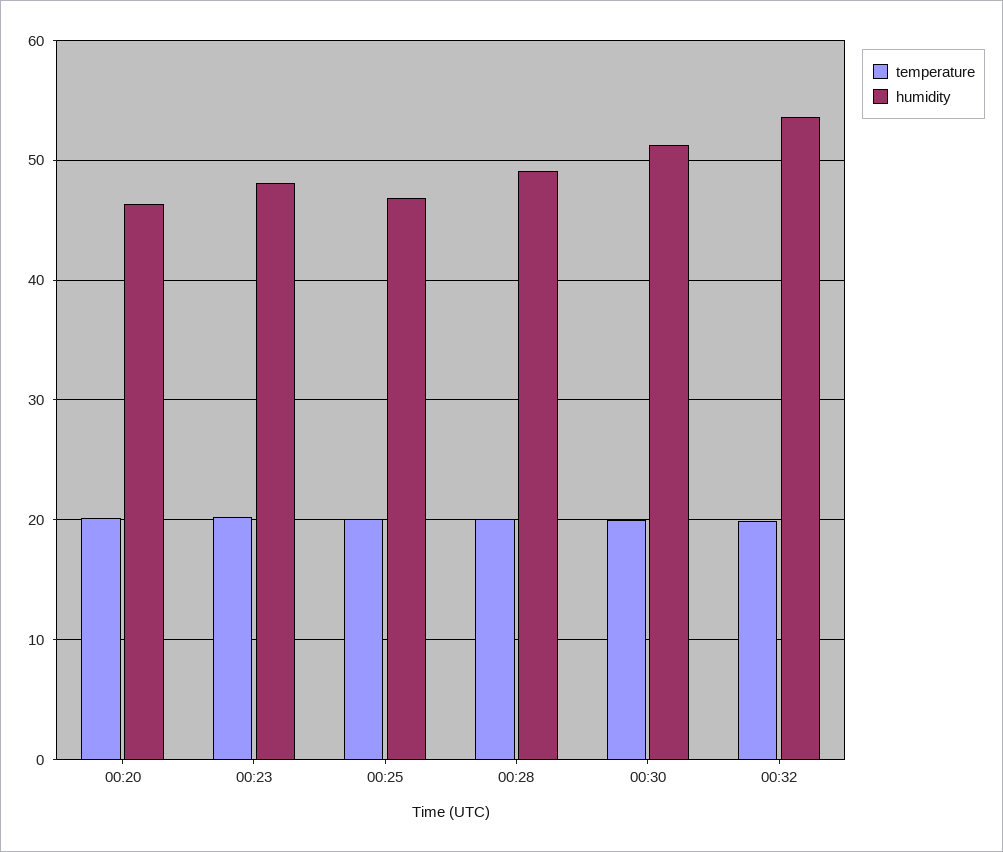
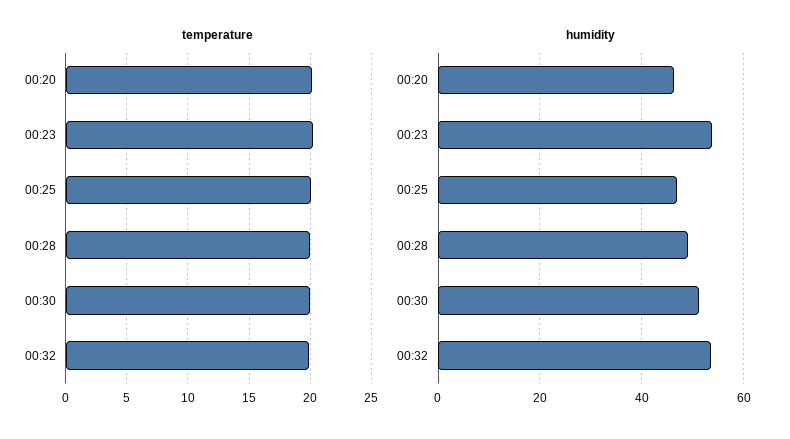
humidity, 00:23: 48 -> 54

